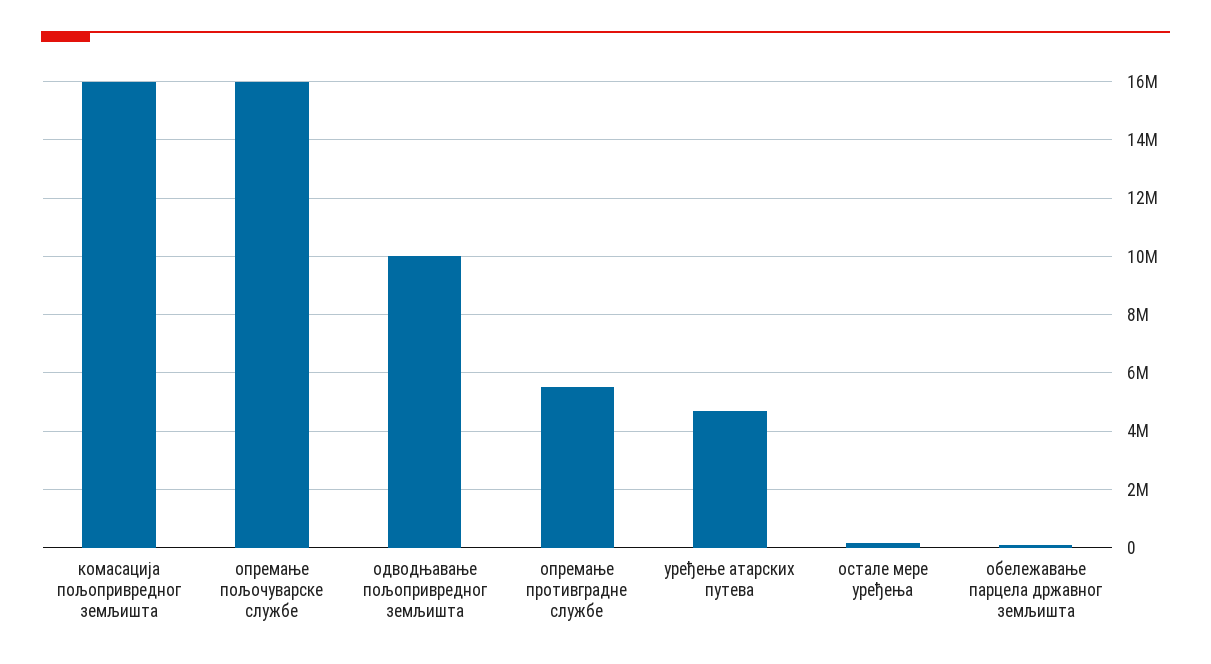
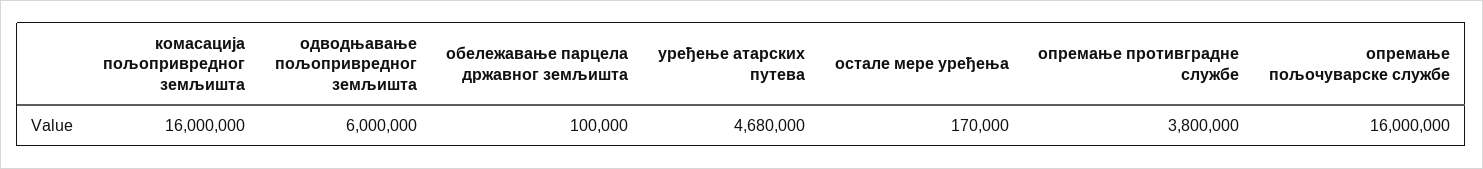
одводњавање пољопривредног земљишта: 10000000 -> 6000000
опремање противградне службе: 5500000 -> 3800000

